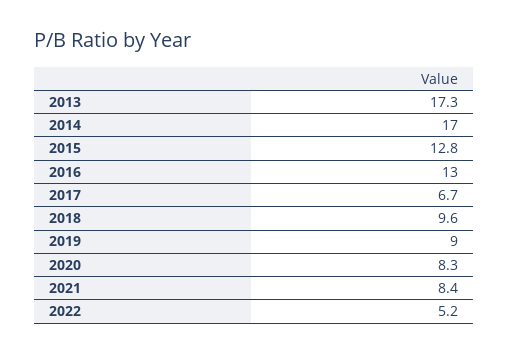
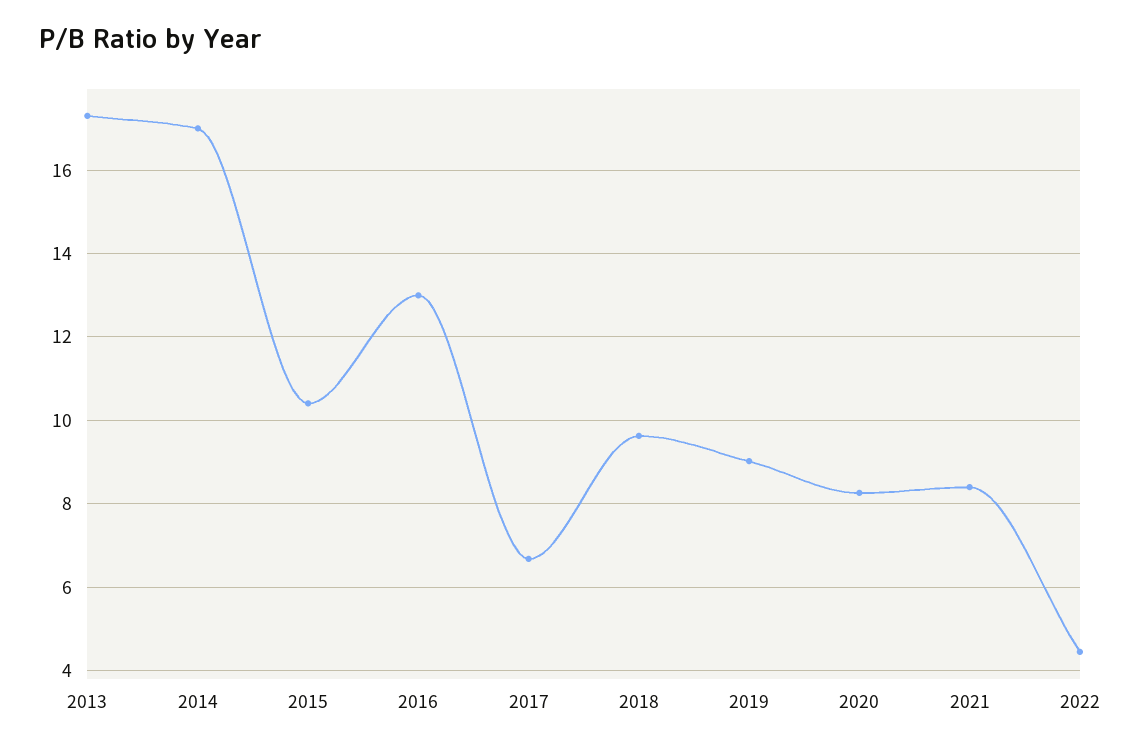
2015: 12.8 -> 10.4
2022: 5.2 -> 4.4

